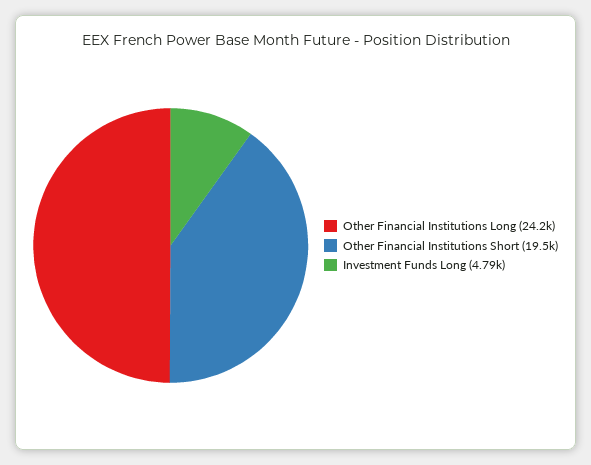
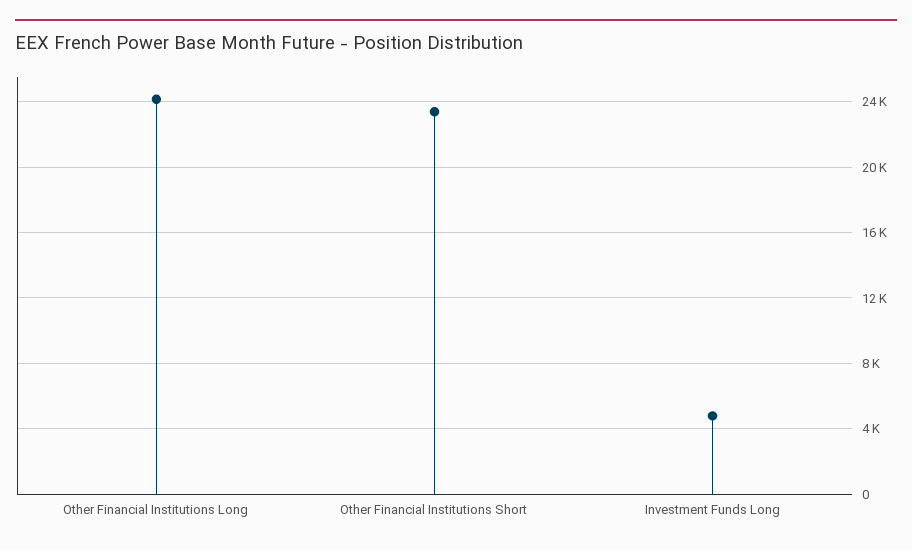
Other Financial Institutions Short: 19500 -> 23500

